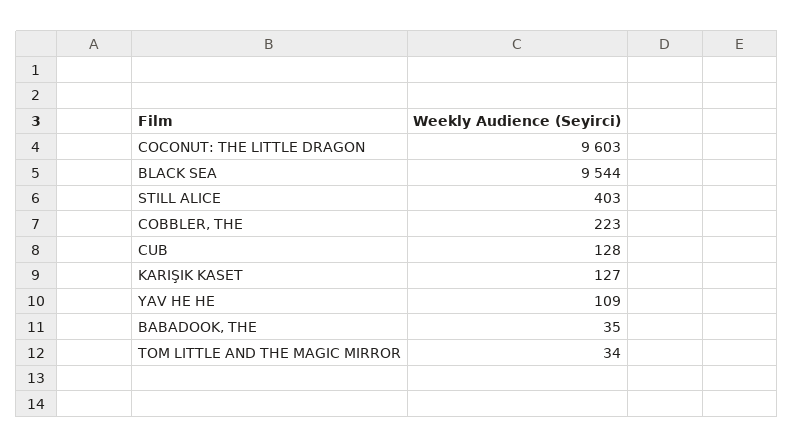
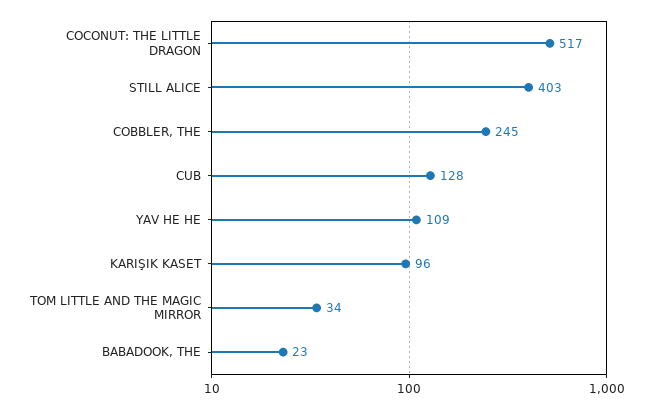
COCONUT: THE LITTLE DRAGON: 9603 -> 517
BLACK SEA: 9544 -> none
COBBLER, THE: 223 -> 245
KARIŞIK KASET: 127 -> 96
BABADOOK, THE: 35 -> 23

